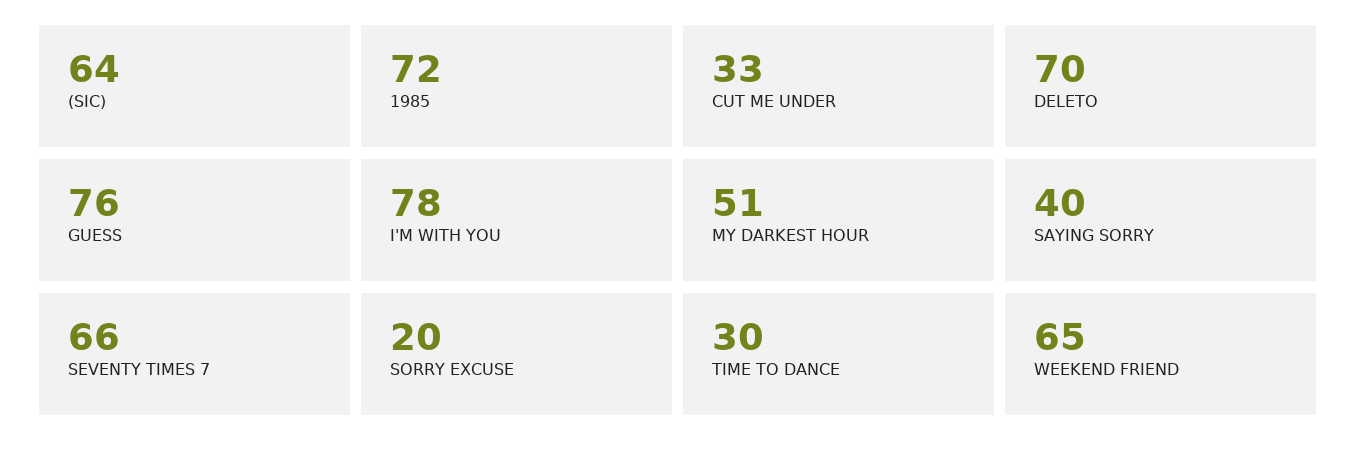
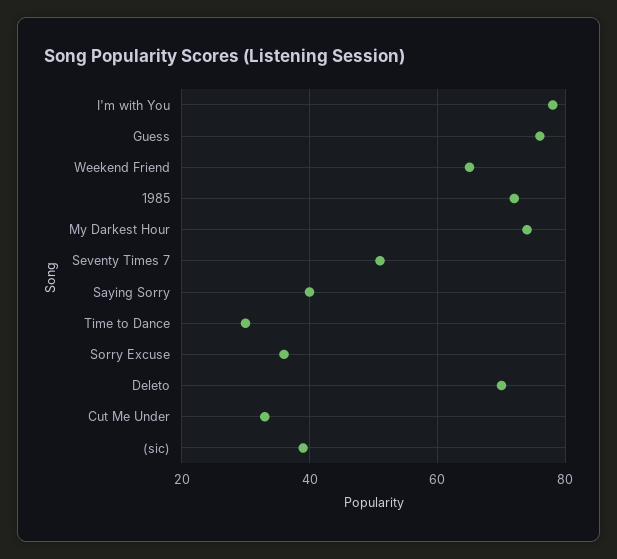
(SIC): 64 -> 40
MY DARKEST HOUR: 51 -> 75
SEVENTY TIMES 7: 66 -> 50
SORRY EXCUSE: 20 -> 35

